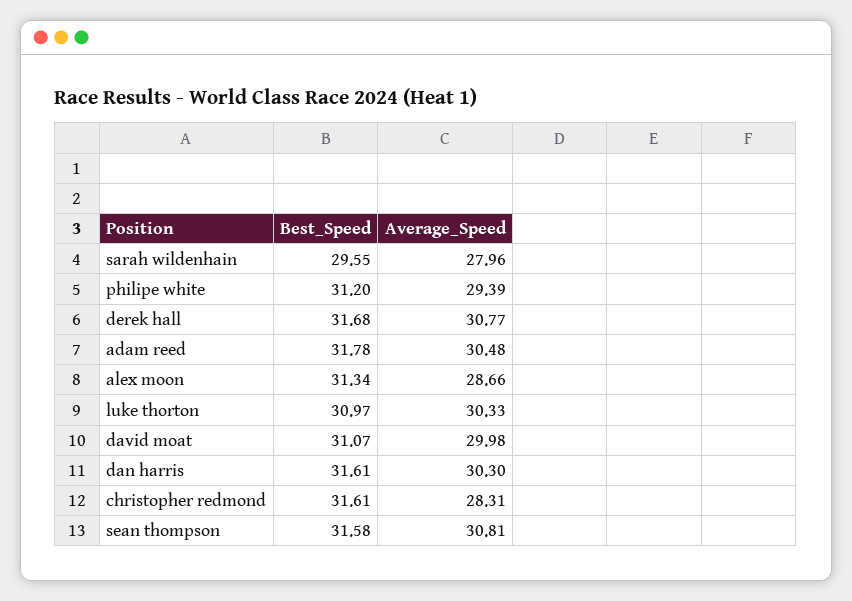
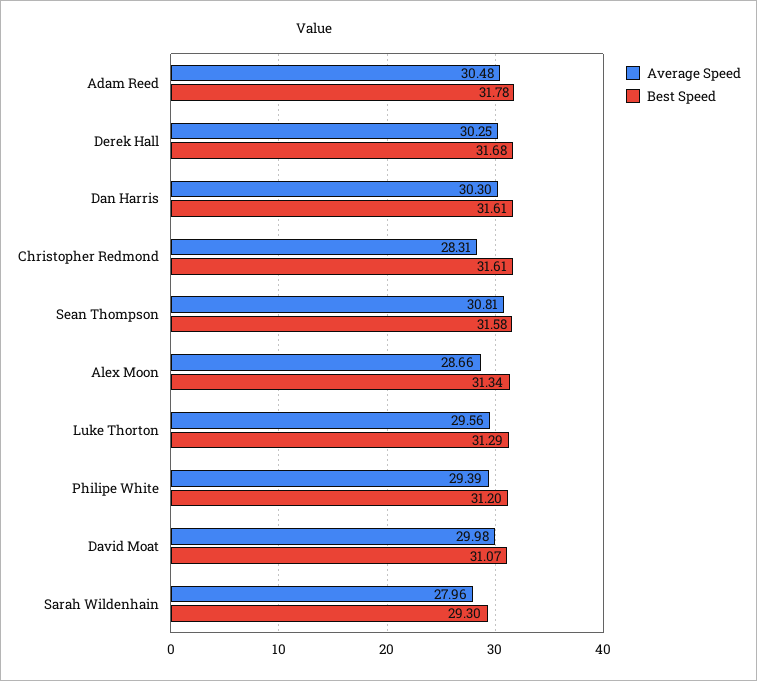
Best_Speed, sarah wildenhain: 29.55 -> 29.3
Average_Speed, derek hall: 30.77 -> 30.25
Best_Speed, luke thorton: 30.97 -> 31.29
Average_Speed, luke thorton: 30.33 -> 29.56

